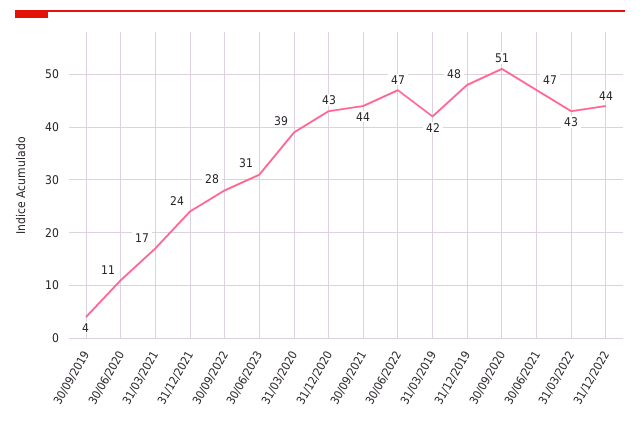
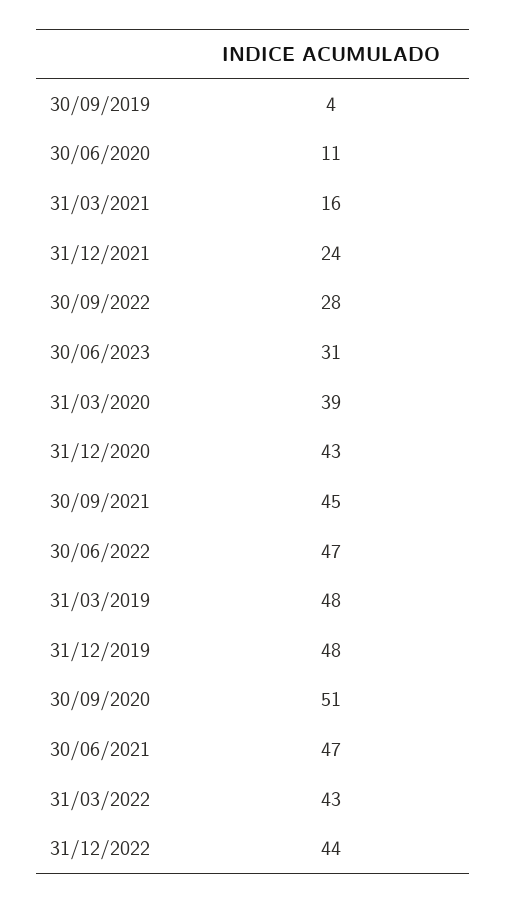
31/03/2021: 17 -> 16
30/09/2021: 44 -> 45
31/03/2019: 42 -> 48

